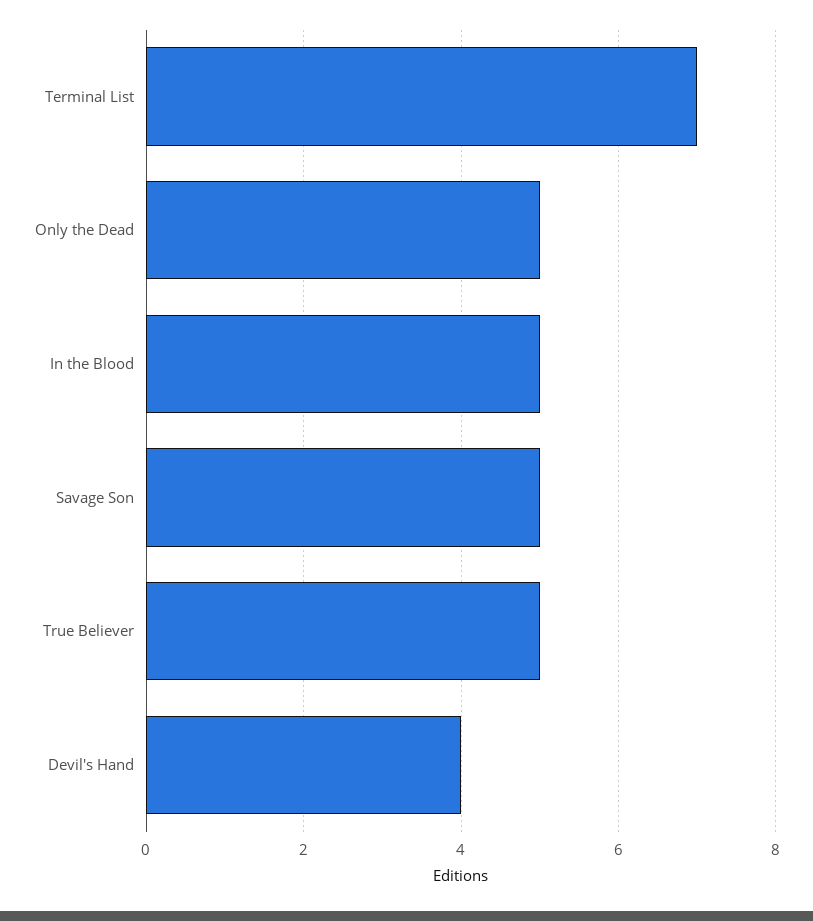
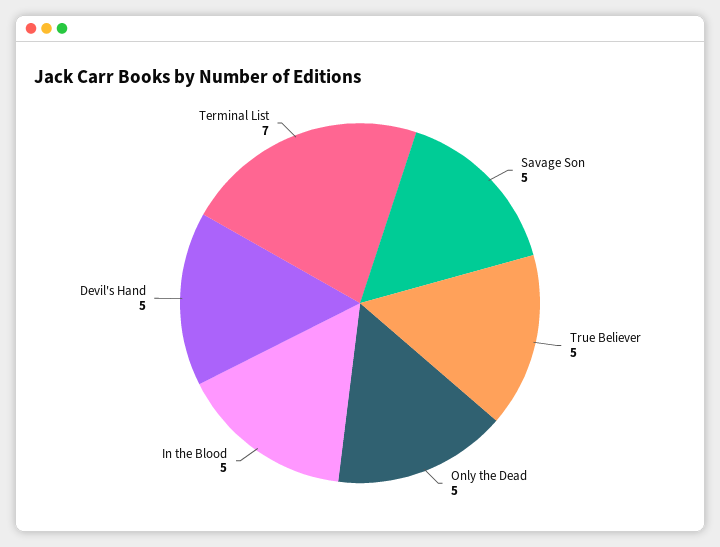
Devil's Hand: 4 -> 5

